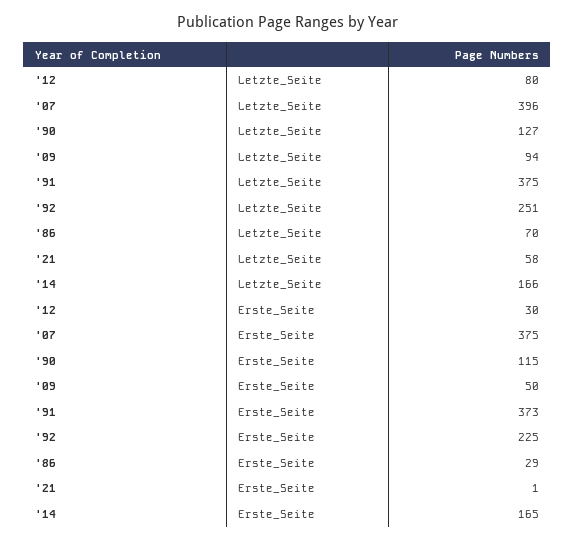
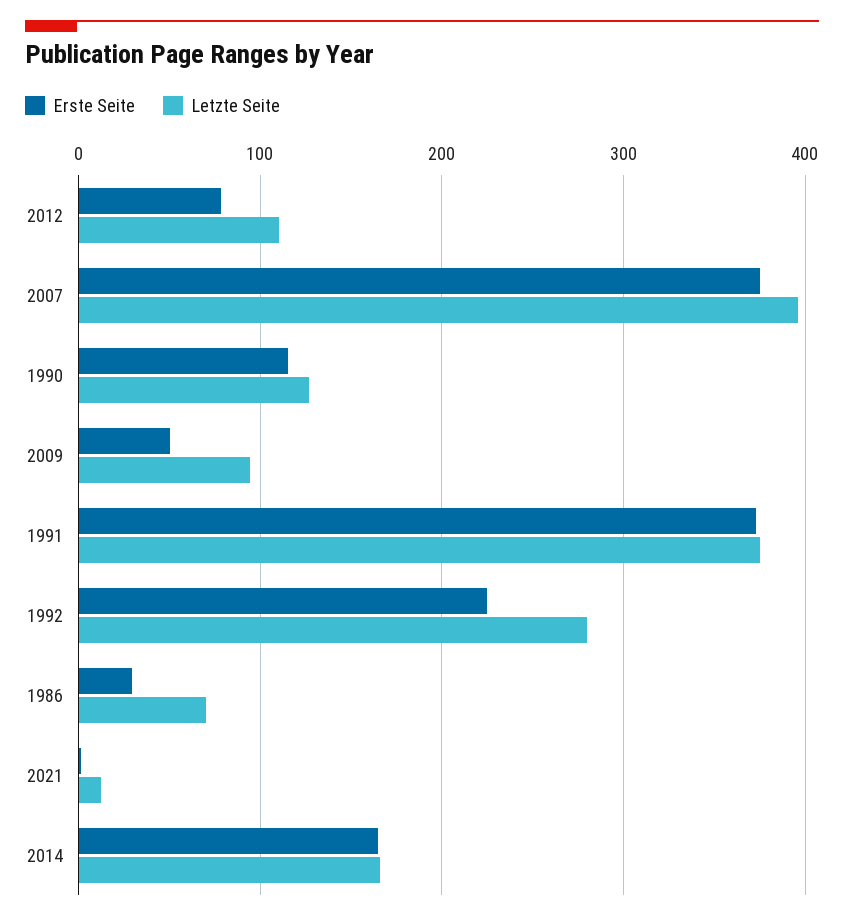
Letzte_Seite, '12: 80 -> 110
Letzte_Seite, '92: 251 -> 280
Letzte_Seite, '21: 58 -> 10
Erste_Seite, '12: 30 -> 80

